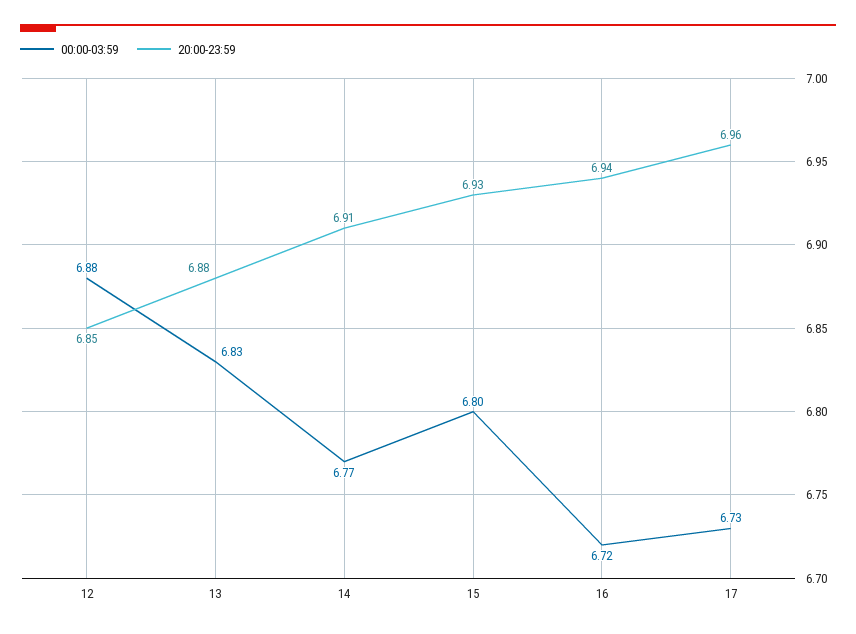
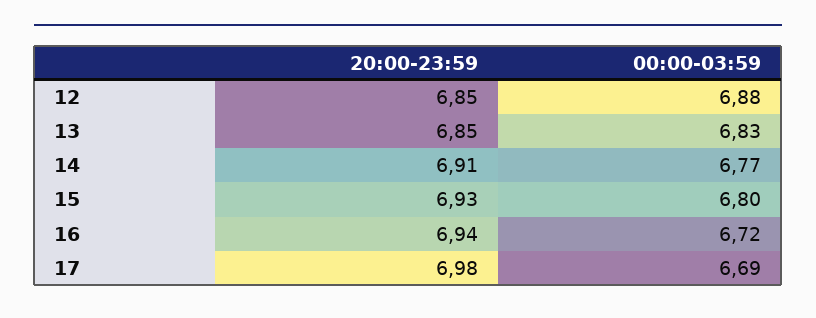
20:00-23:59, 13: 6.88 -> 6.85
00:00-03:59, 17: 6.73 -> 6.69
20:00-23:59, 17: 6.96 -> 6.98

